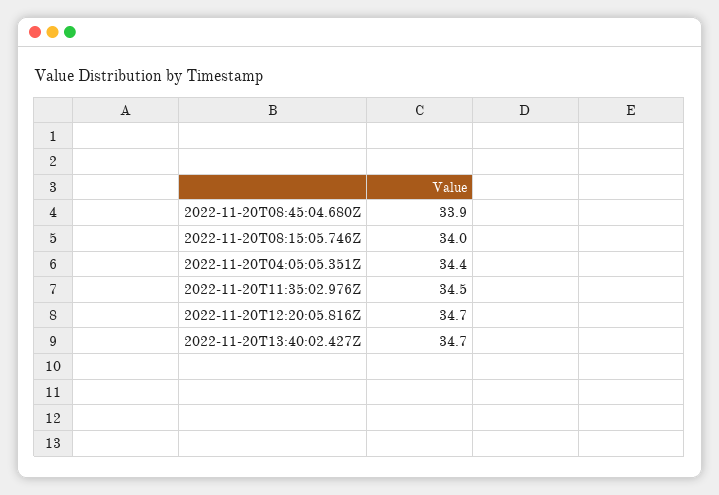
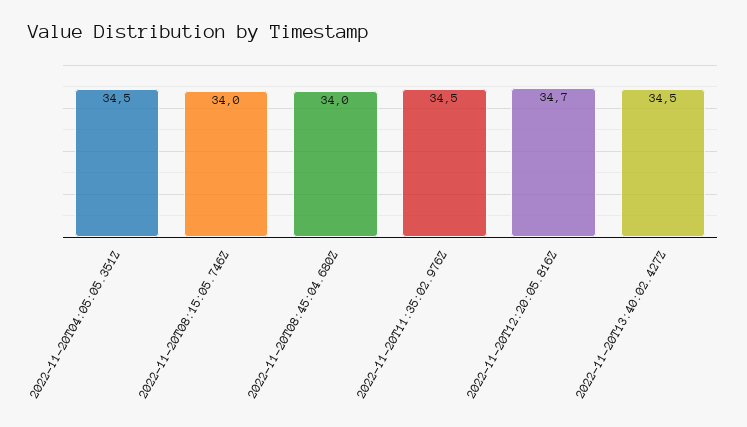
2022-11-20T08:45:04.680Z: 33.9 -> 34
2022-11-20T04:05:05.351Z: 34.4 -> 34.5
2022-11-20T13:40:02.427Z: 34.7 -> 34.5

